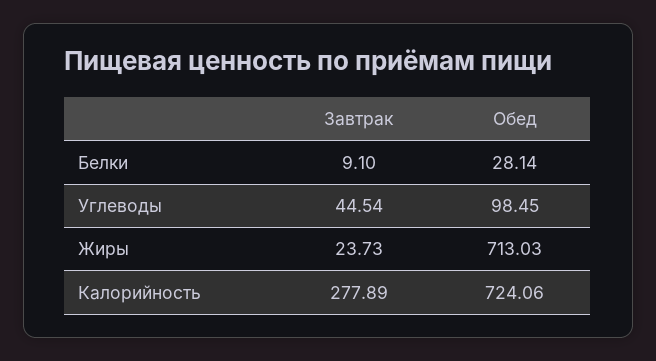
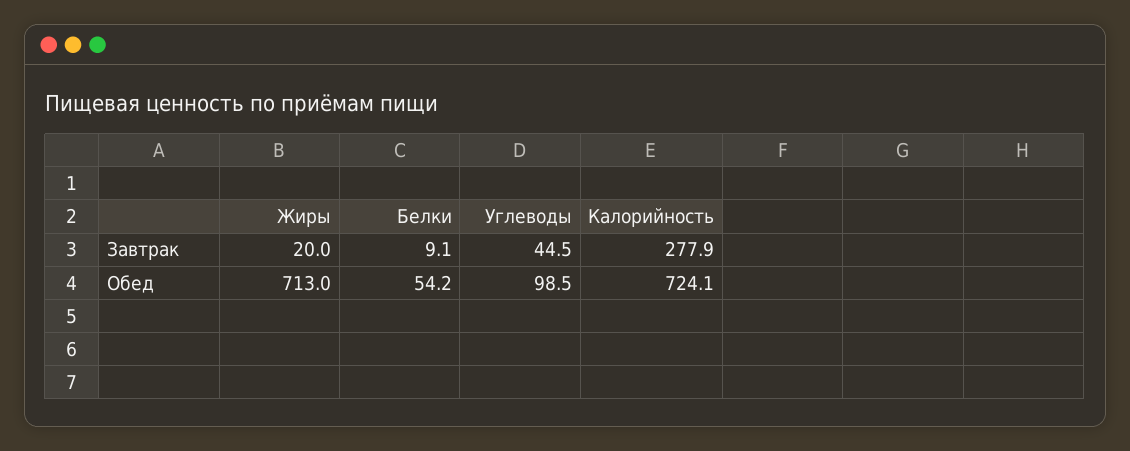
Обед, Белки: 28.14 -> 54.2
Завтрак, Жиры: 23.73 -> 20

